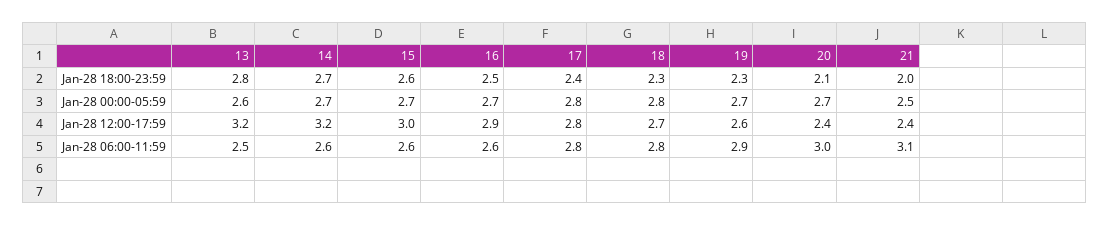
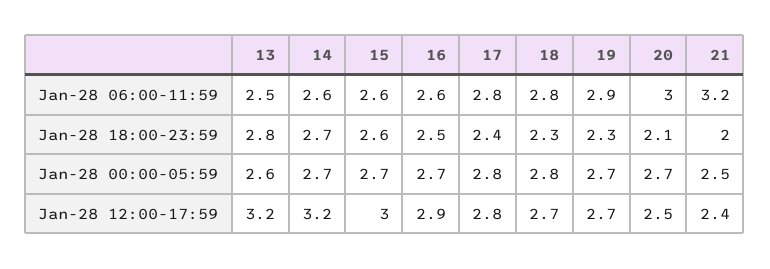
19, Jan-28 12:00-17:59: 2.6 -> 2.7
20, Jan-28 12:00-17:59: 2.4 -> 2.5
21, Jan-28 06:00-11:59: 3.1 -> 3.2

